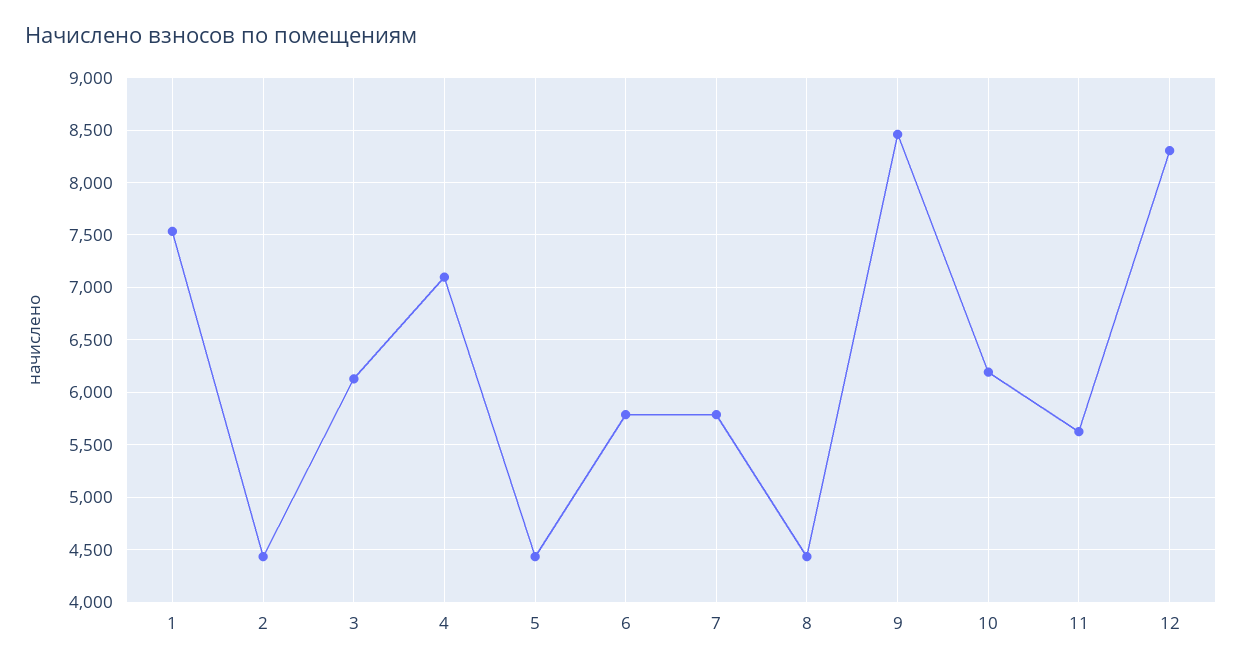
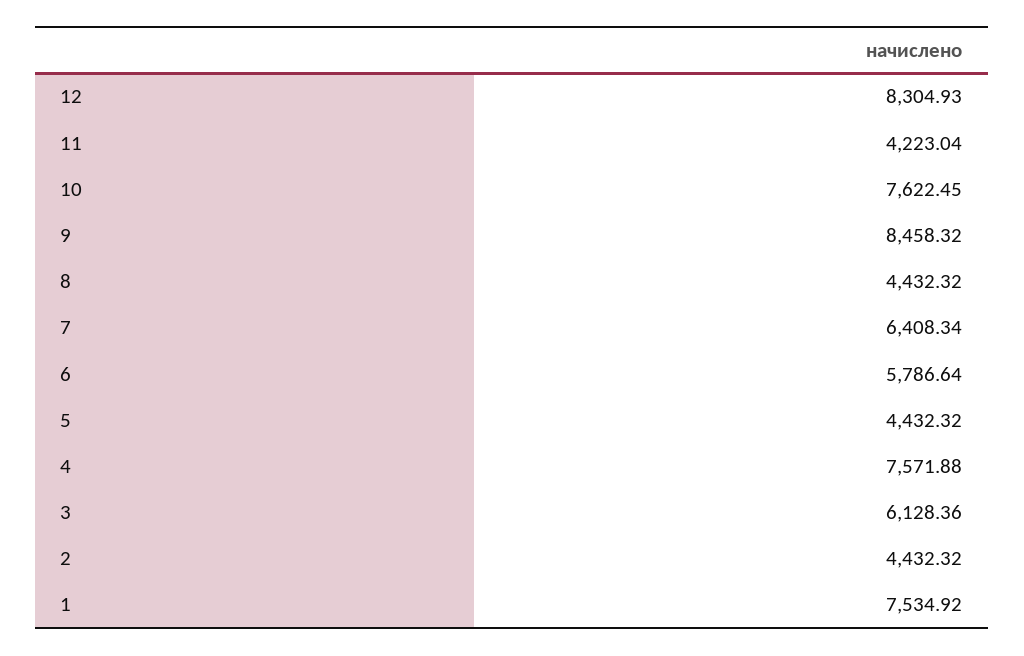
4: 7100 -> 7571.88
7: 5800 -> 6408.34
10: 6200 -> 7622.45
11: 5600 -> 4223.04

